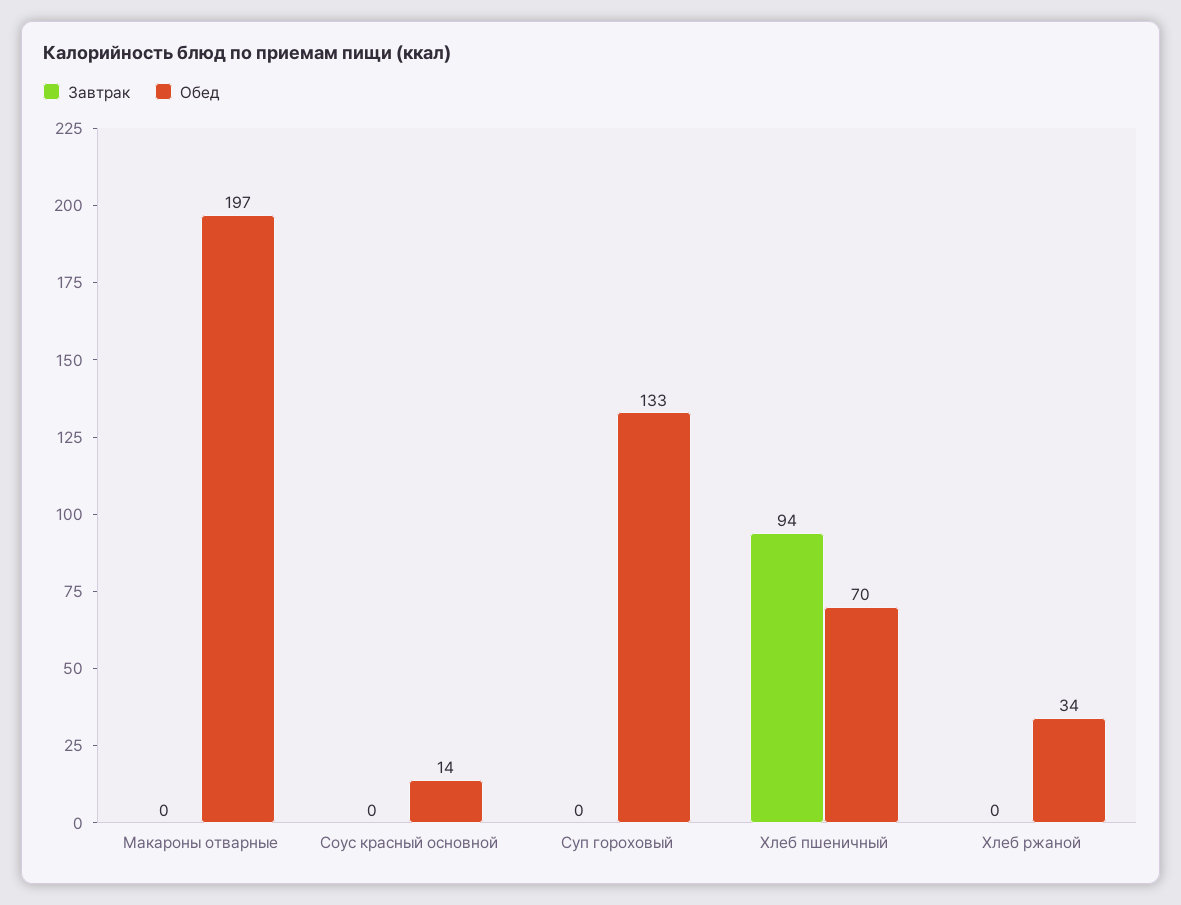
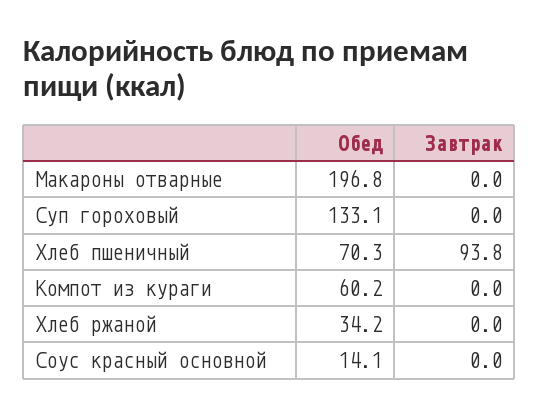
Обед, Компот из кураги: none -> 60.2
Завтрак, Компот из кураги: none -> 0

